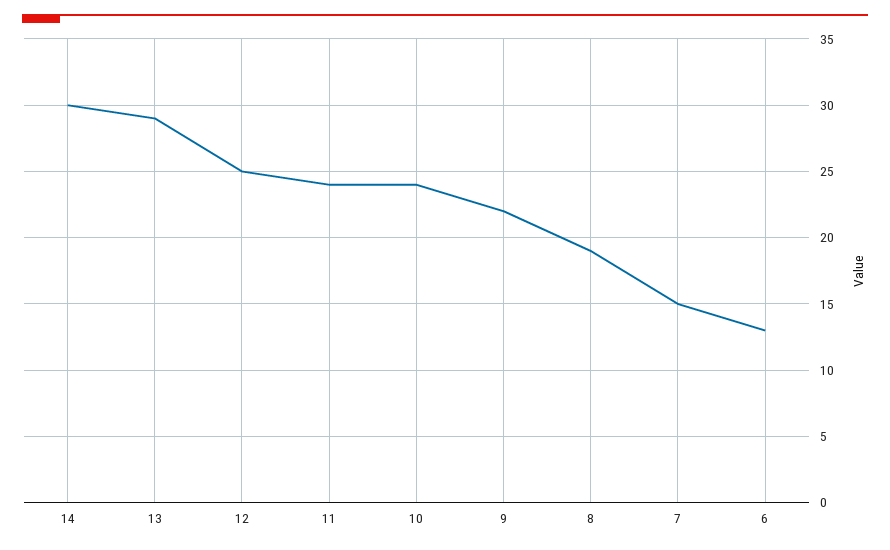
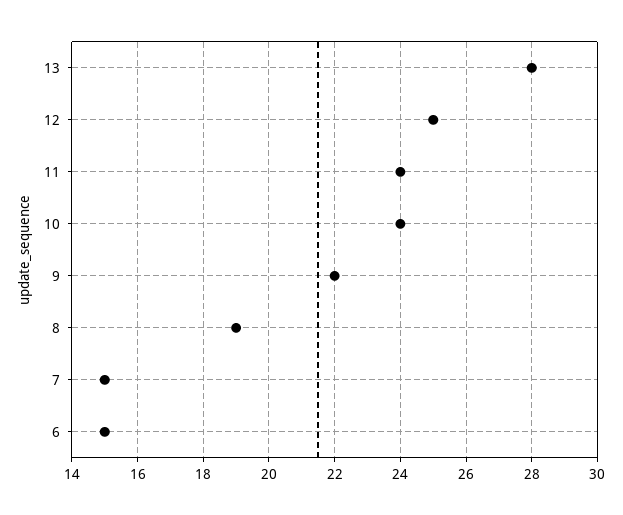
14: 30 -> none
13: 29 -> 28
6: 13 -> 15

